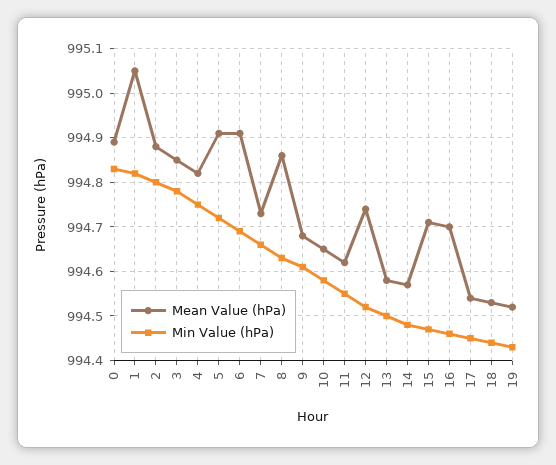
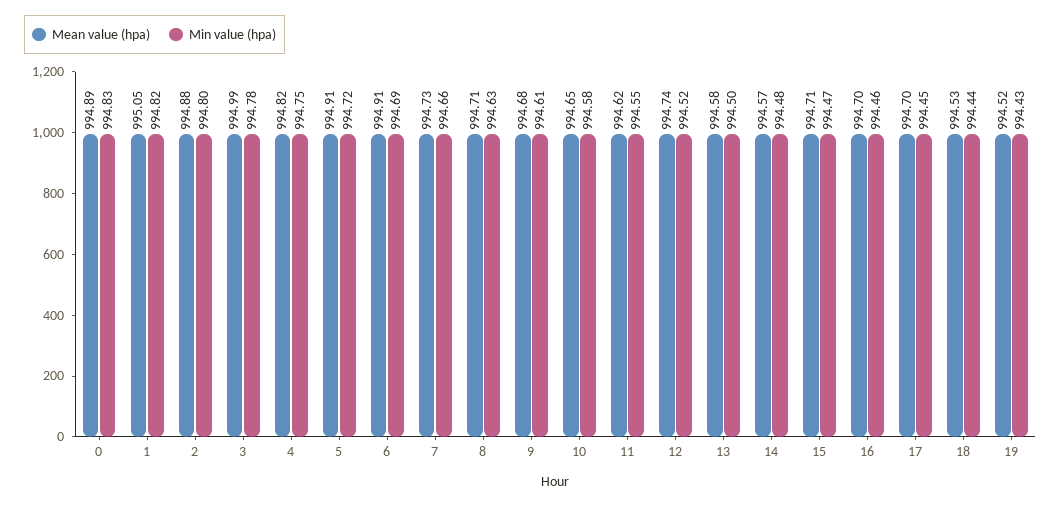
Mean Value (hPa), 3: 994.85 -> 994.99
Mean Value (hPa), 8: 994.85 -> 994.71
Mean Value (hPa), 17: 994.55 -> 994.7

